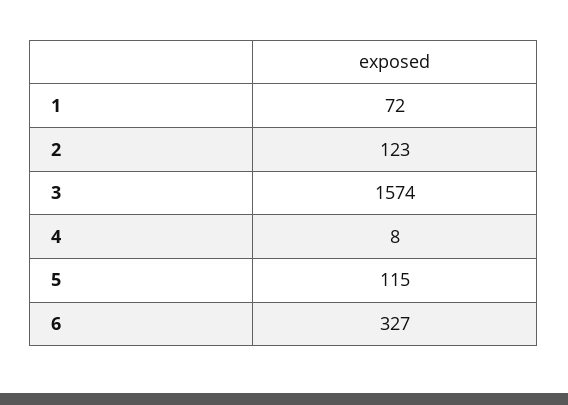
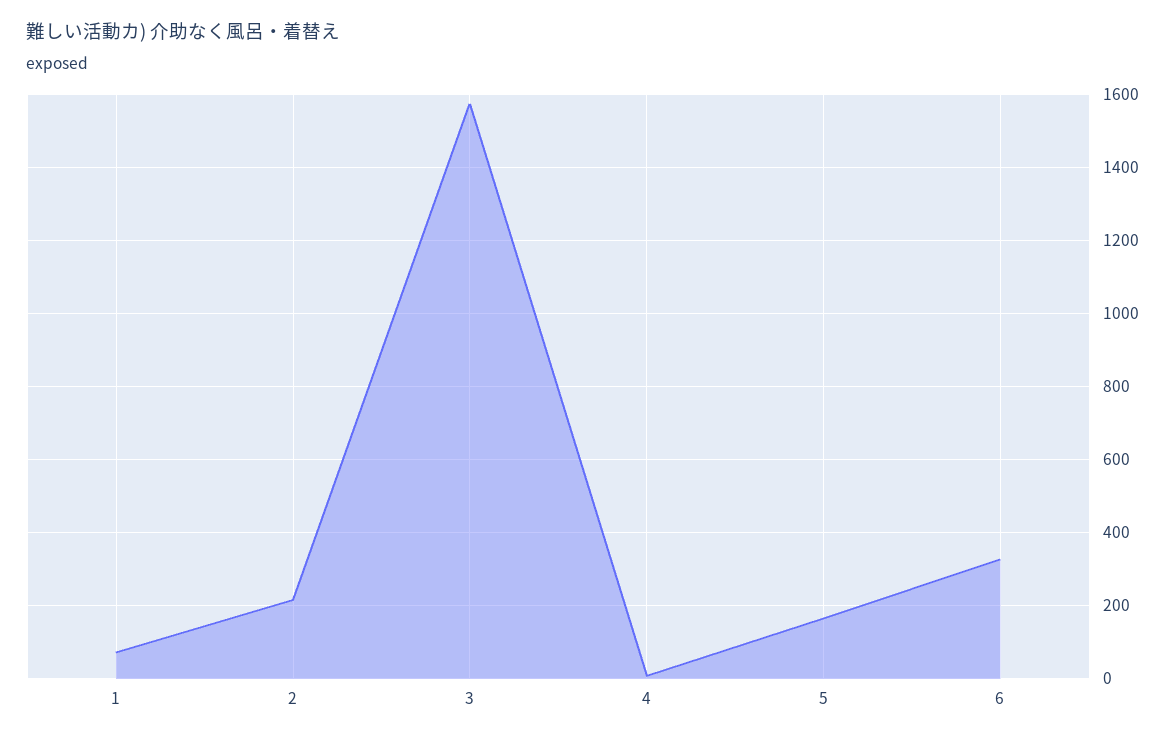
2: 123 -> 220
5: 115 -> 160

